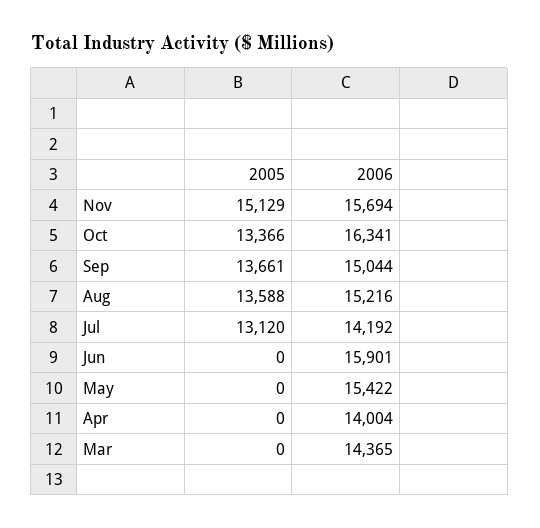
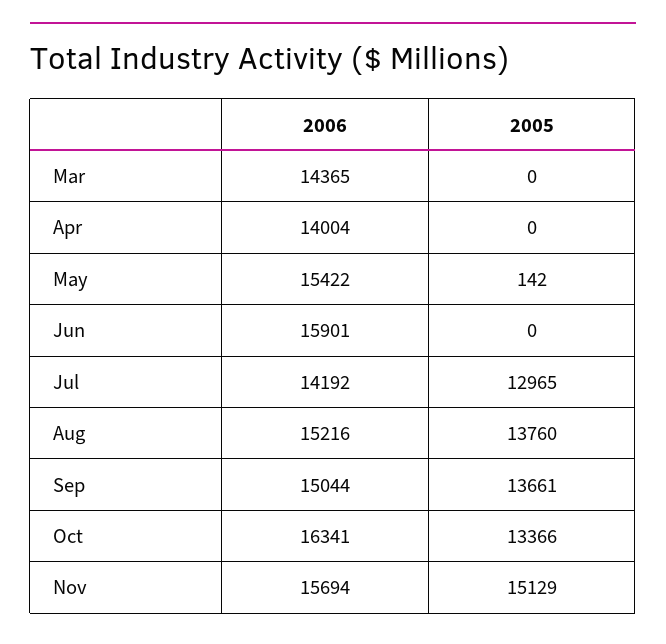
2005, Aug: 13588 -> 13760
2005, Jul: 13120 -> 12965
2005, May: 0 -> 142

